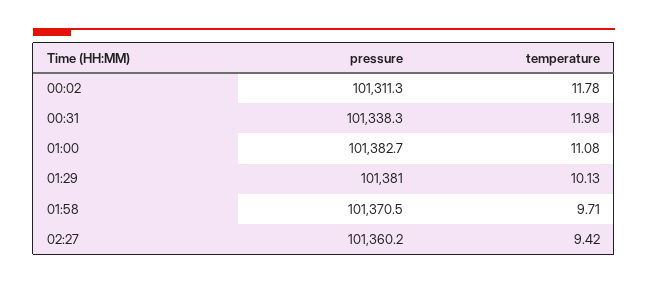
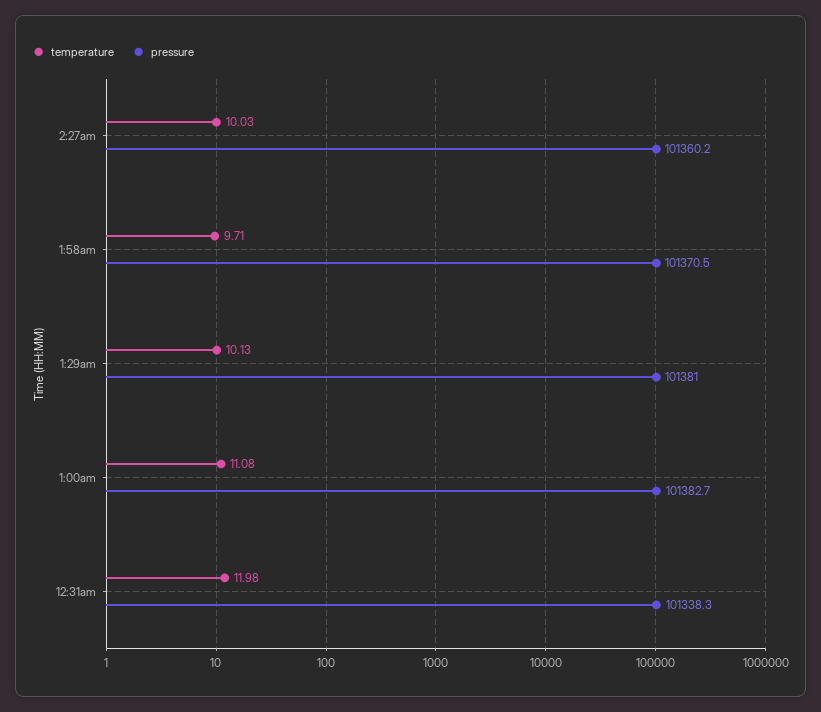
pressure, 00:02: 101311.3 -> none
temperature, 00:02: 11.78 -> none
temperature, 02:27: 9.42 -> 10.03

